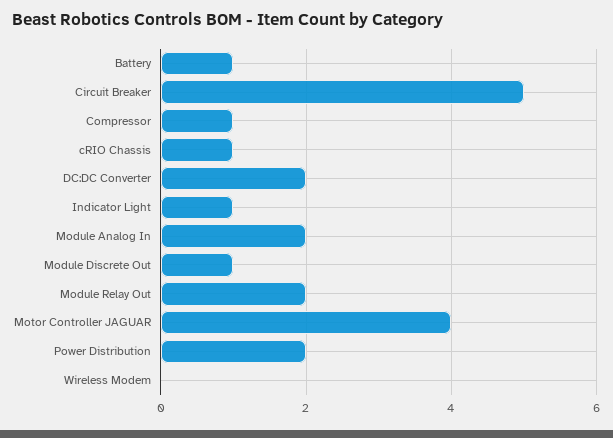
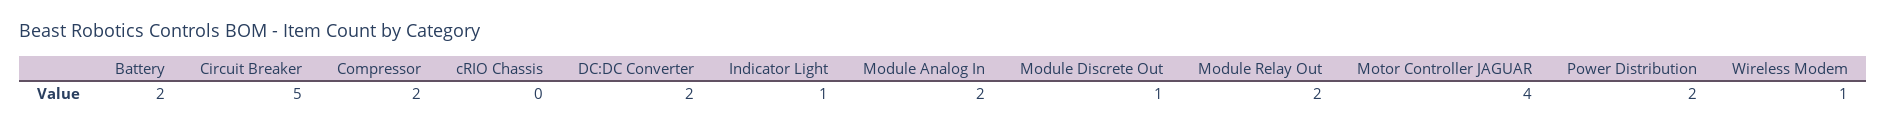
Battery: 1 -> 2
Compressor: 1 -> 2
cRIO Chassis: 1 -> 0
Wireless Modem: 0 -> 1

